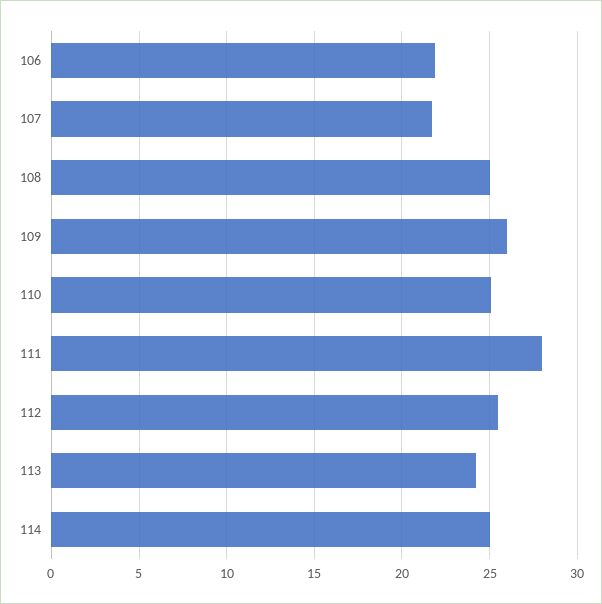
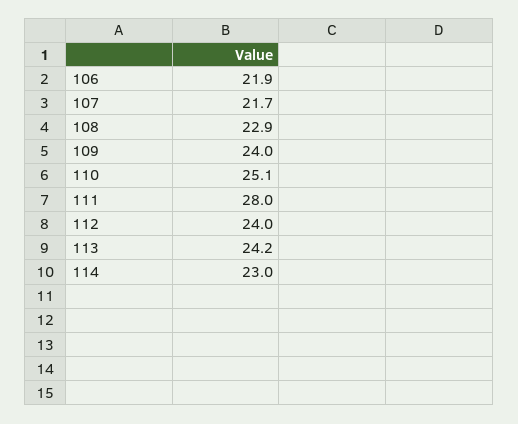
108: 25 -> 22.9
109: 26 -> 24
112: 25.5 -> 24
114: 25 -> 23

